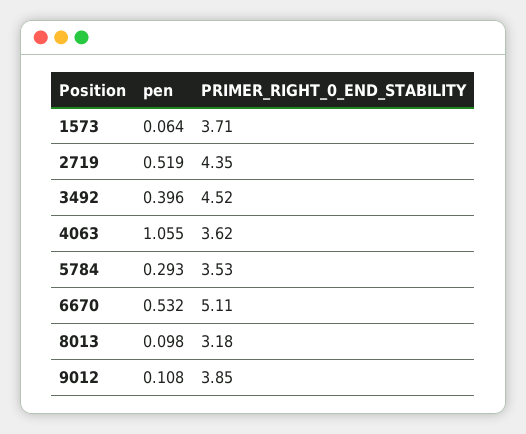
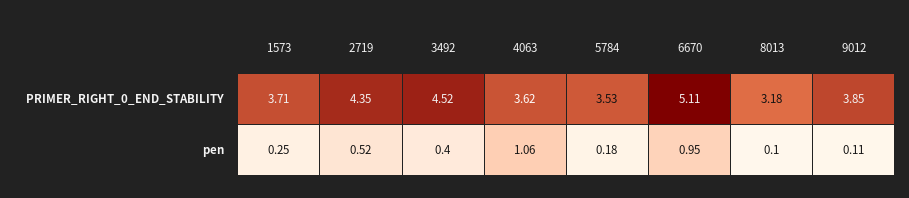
pen, 1573: 0.064 -> 0.25
pen, 5784: 0.293 -> 0.18
pen, 6670: 0.532 -> 0.95

